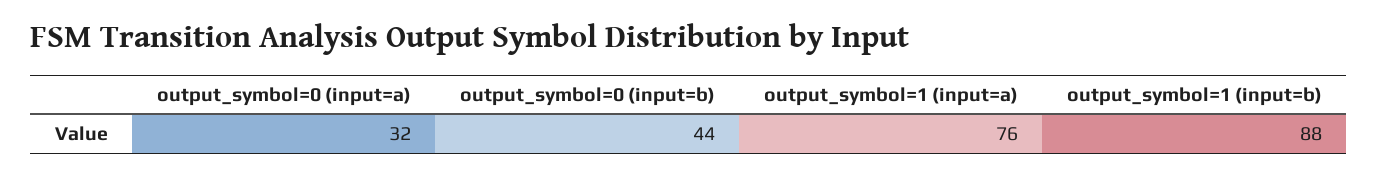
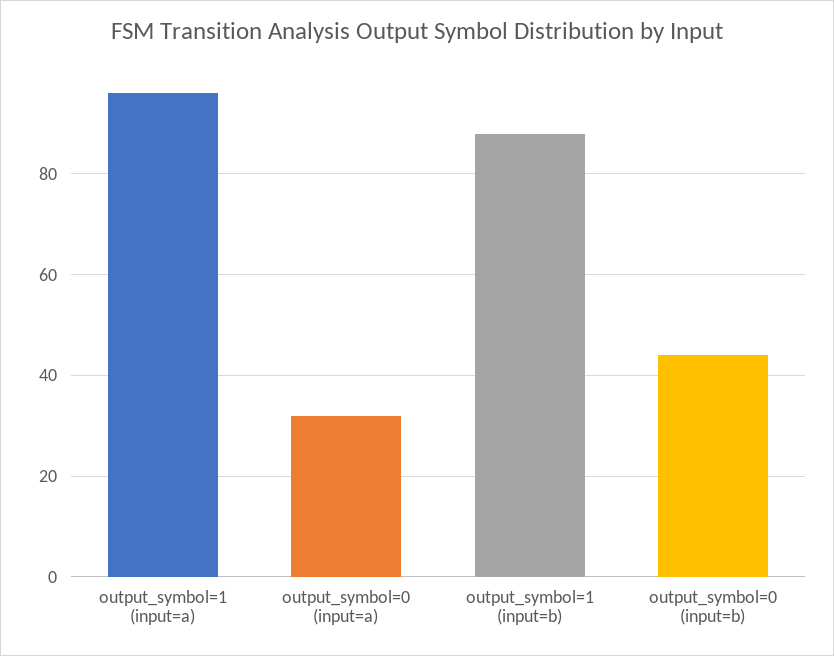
output_symbol=1 (input=a): 76 -> 95

